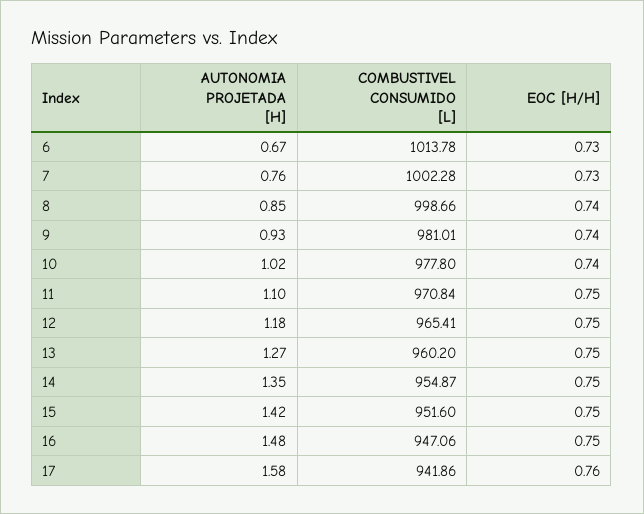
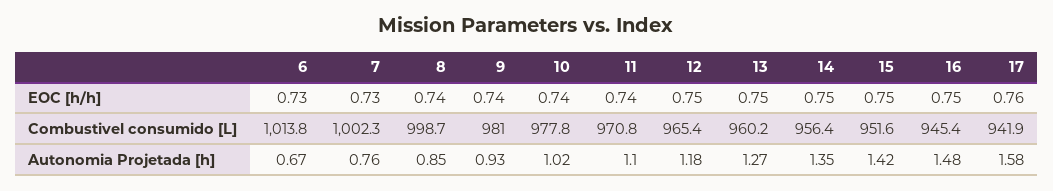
EOC [H/H], 11: 0.75 -> 0.74
COMBUSTIVEL CONSUMIDO [L], 14: 954.87 -> 956.4
COMBUSTIVEL CONSUMIDO [L], 16: 947.06 -> 945.4

